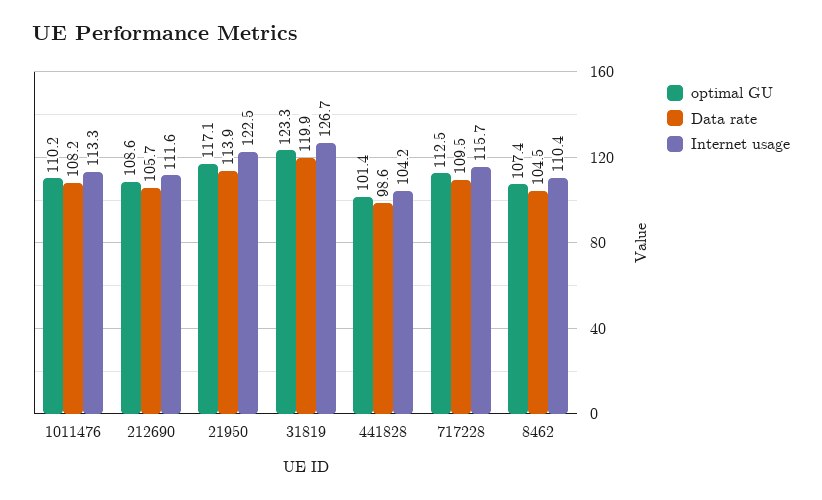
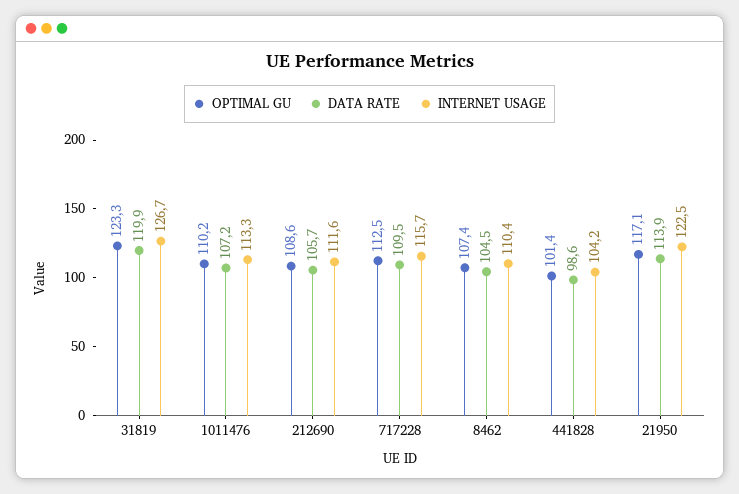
Data rate, 1011476: 108.2 -> 107.2

